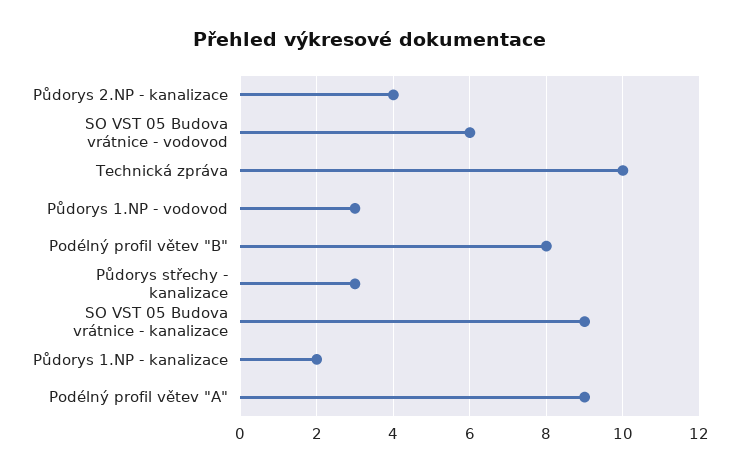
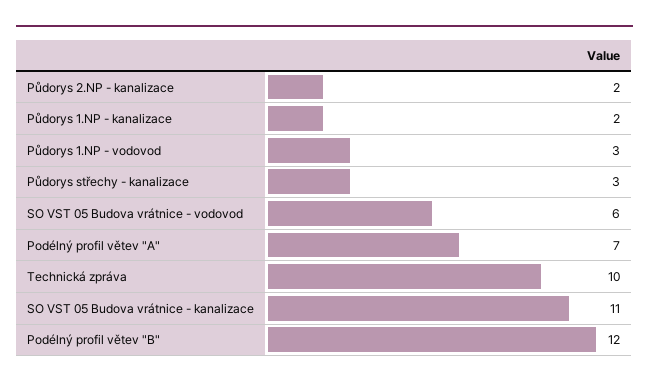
Půdorys 2.NP - kanalizace: 4 -> 2
Podélný profil větev "B": 8 -> 12
SO VST 05 Budova vrátnice - kanalizace: 9 -> 11
Podélný profil větev "A": 9 -> 7

